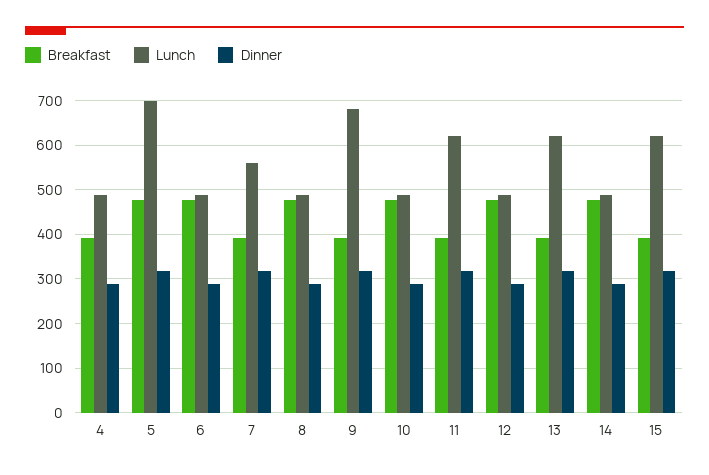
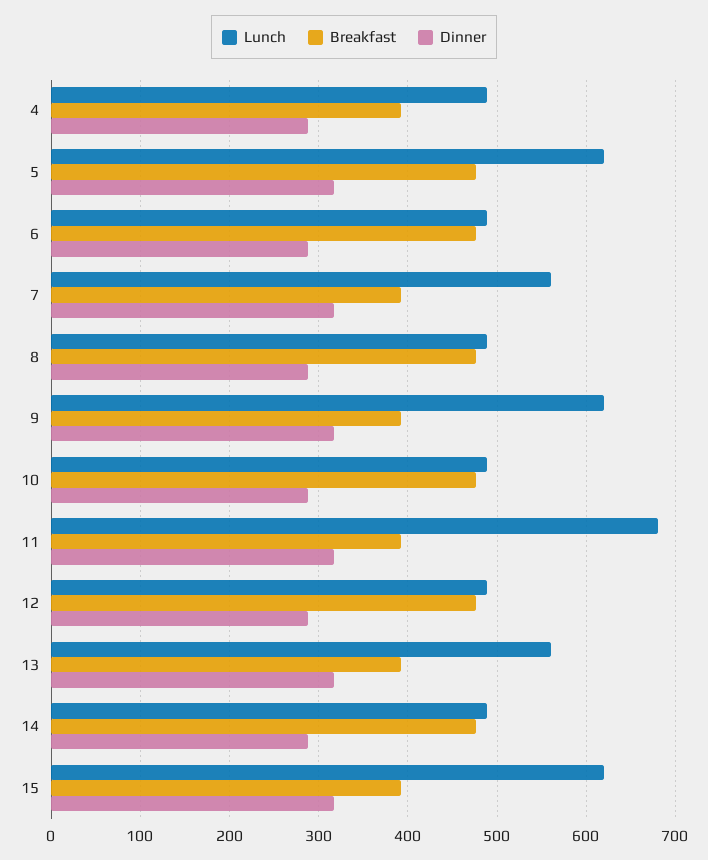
Lunch, 5: 700 -> 620
Lunch, 9: 680 -> 620
Lunch, 11: 620 -> 680
Lunch, 13: 620 -> 560

